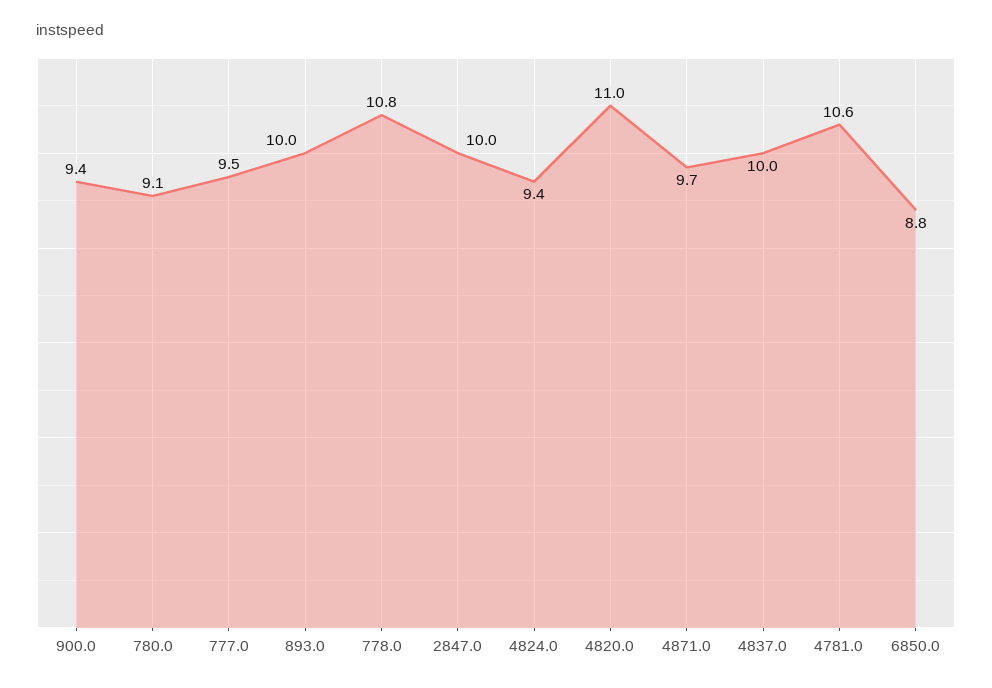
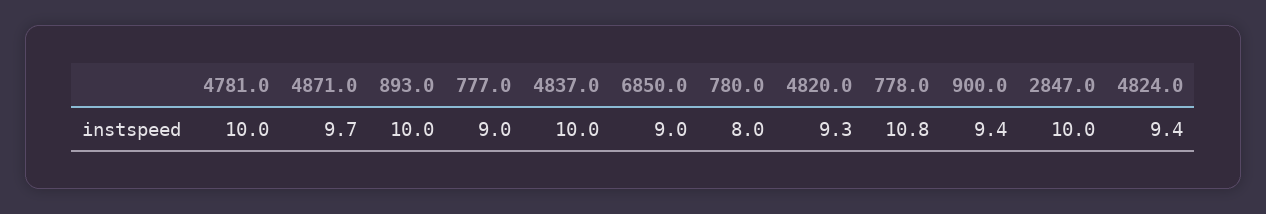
780.0: 9.1 -> 8
777.0: 9.5 -> 9
4820.0: 11 -> 9.3
4781.0: 10.6 -> 10
6850.0: 8.8 -> 9

